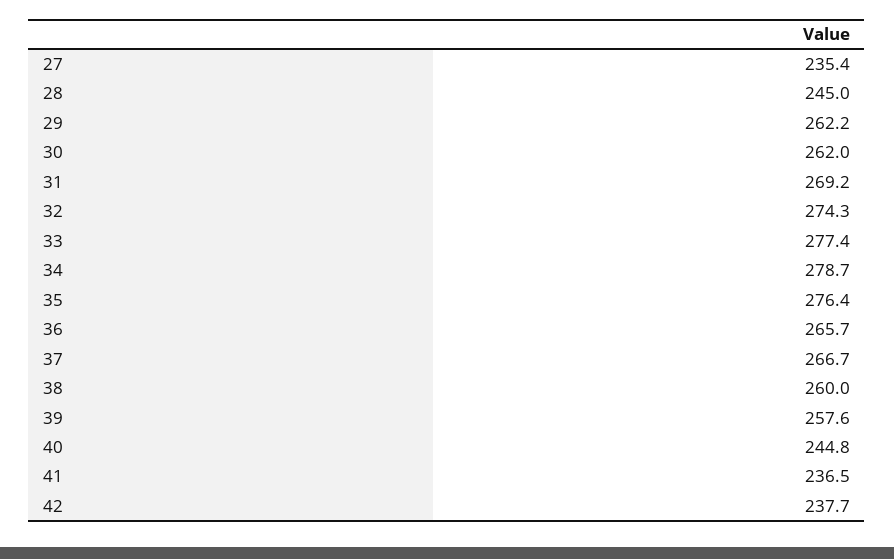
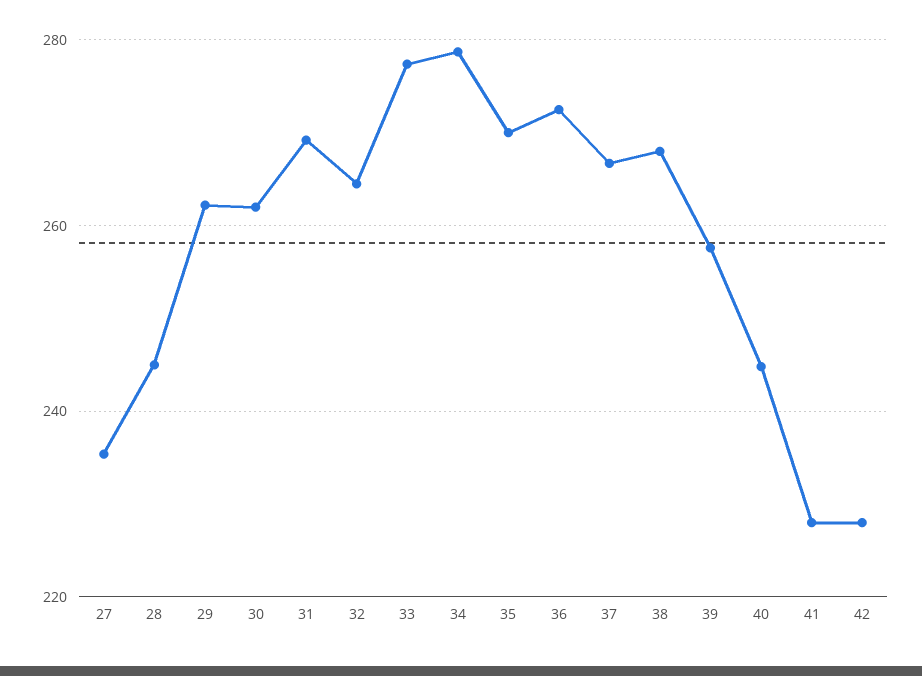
32: 274.3 -> 264
35: 276.4 -> 270
36: 265.7 -> 272
38: 260 -> 268
41: 236.5 -> 228
42: 237.7 -> 228

